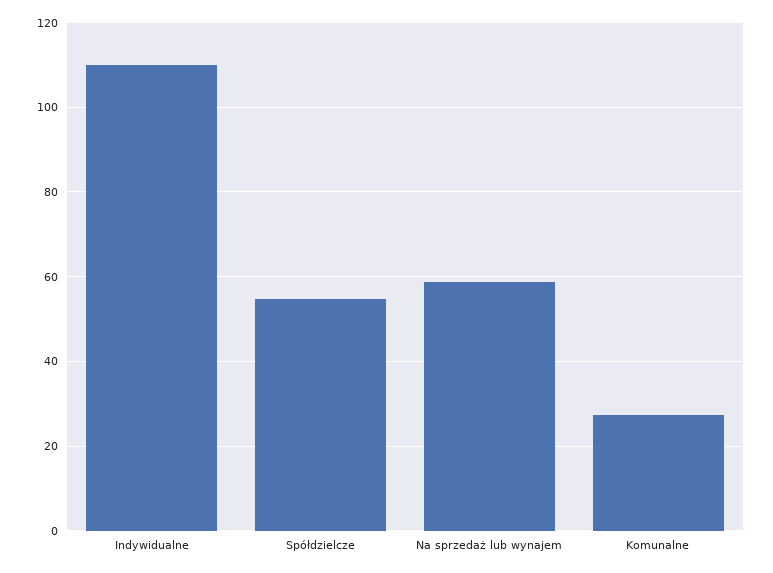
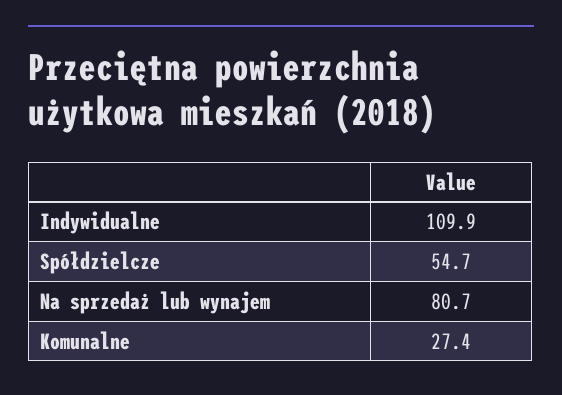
Na sprzedaż lub wynajem: 58 -> 80.7

